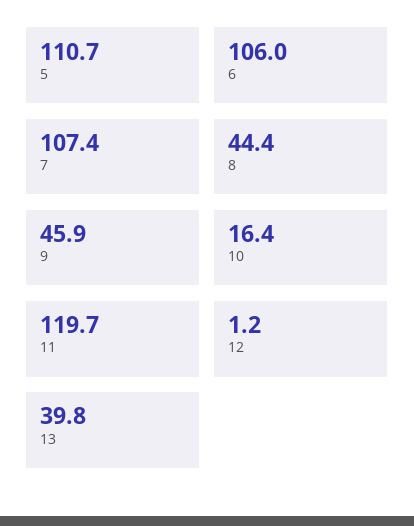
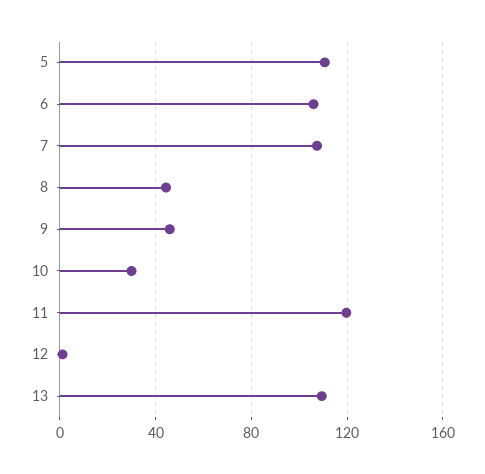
10: 16.4 -> 30
13: 39.8 -> 110

